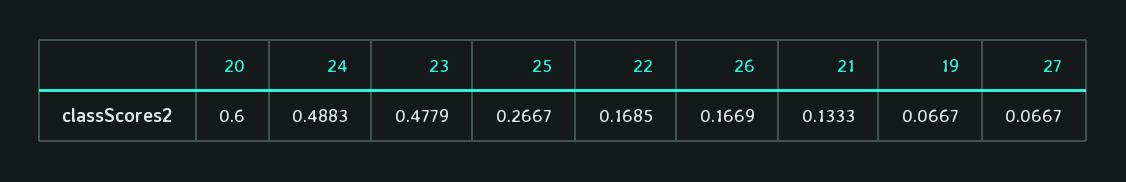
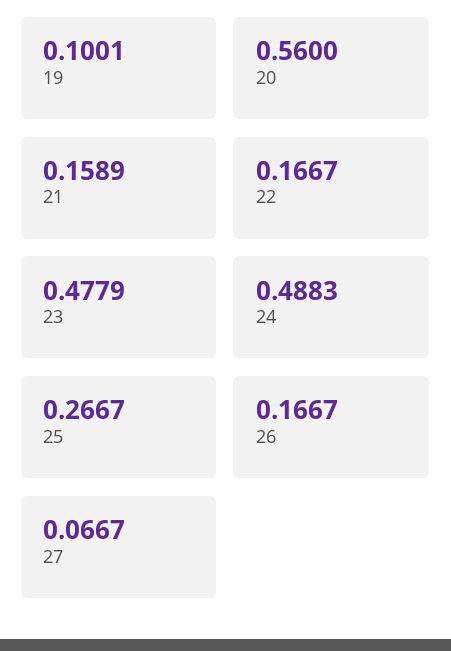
20: 0.6 -> 0.56
22: 0.1685 -> 0.1667
26: 0.1669 -> 0.1667
21: 0.1333 -> 0.1589
19: 0.0667 -> 0.1001

